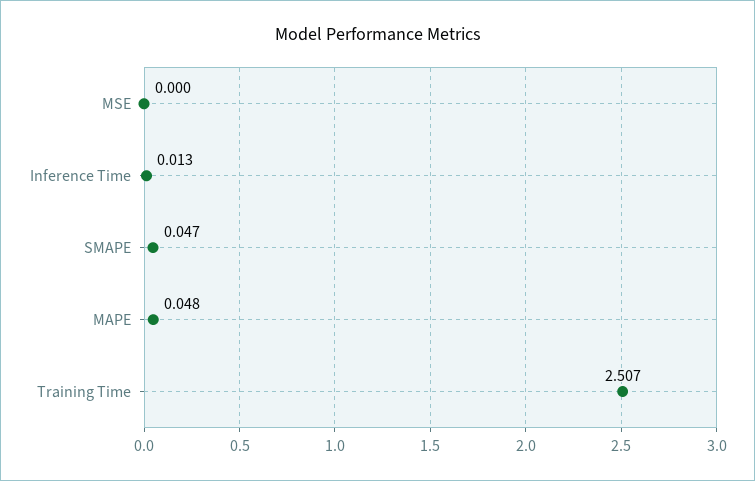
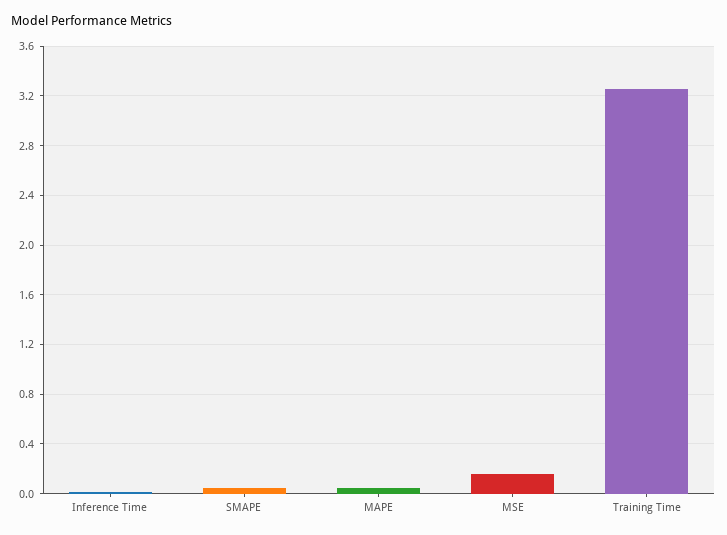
MSE: 0 -> 0.15
Training Time: 2.507 -> 3.25

